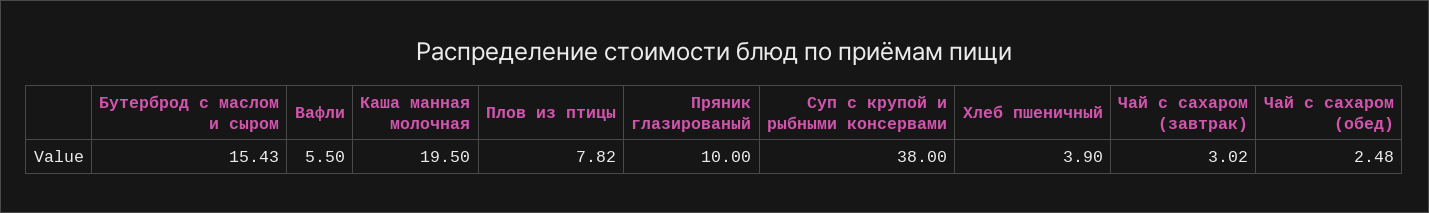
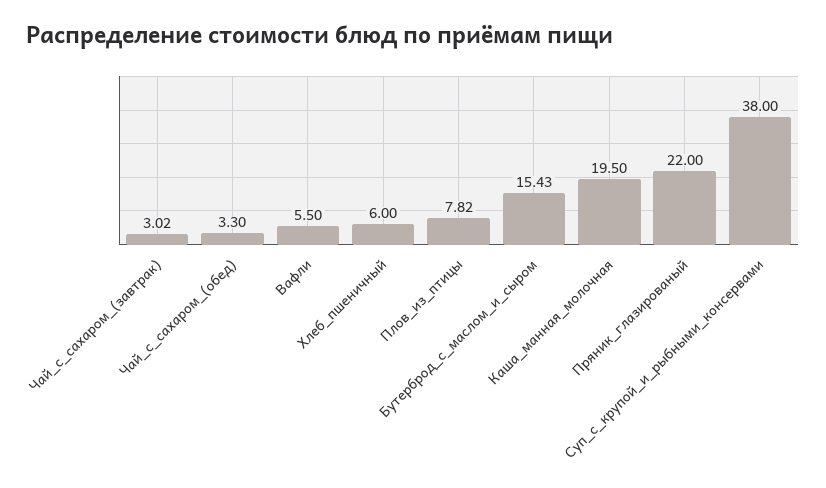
Пряник глазированый: 10 -> 22
Хлеб пшеничный: 3.9 -> 6
Чай с сахаром (обед): 2.48 -> 3.3

